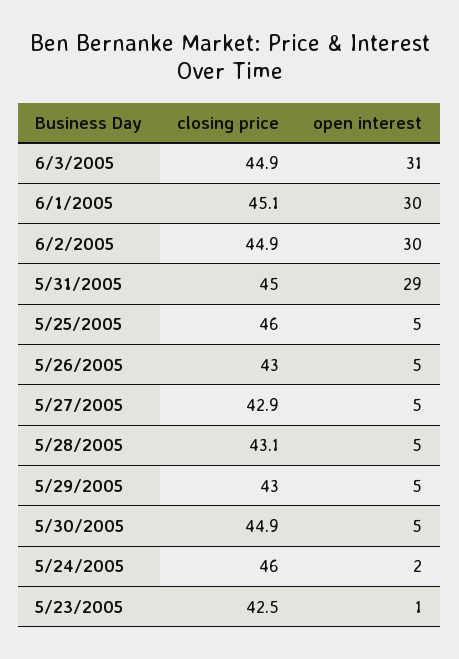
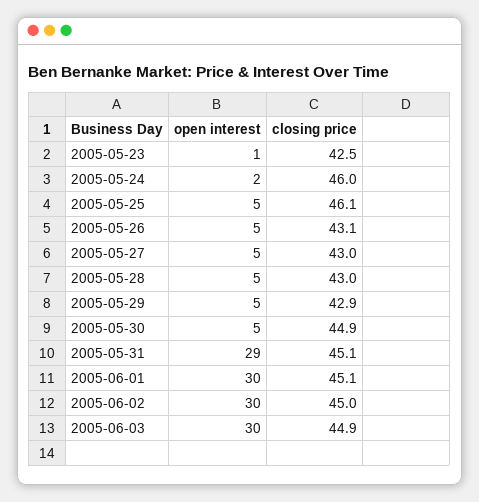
open interest, 6/3/2005: 31 -> 30
closing price, 6/2/2005: 44.9 -> 45
closing price, 5/31/2005: 45 -> 45.1
closing price, 5/25/2005: 46 -> 46.1
closing price, 5/26/2005: 43 -> 43.1
closing price, 5/27/2005: 42.9 -> 43
closing price, 5/28/2005: 43.1 -> 43
closing price, 5/29/2005: 43 -> 42.9

